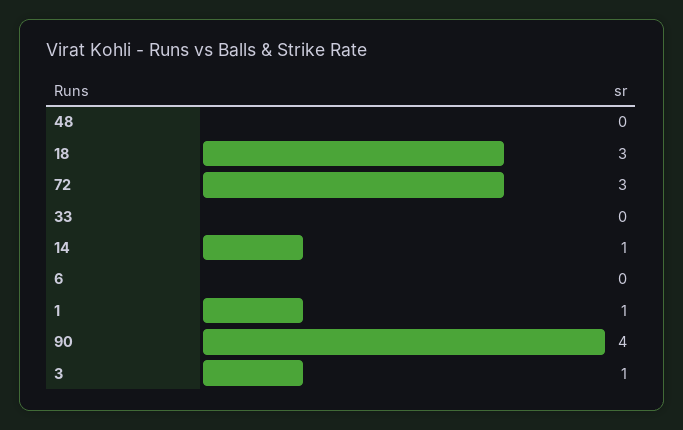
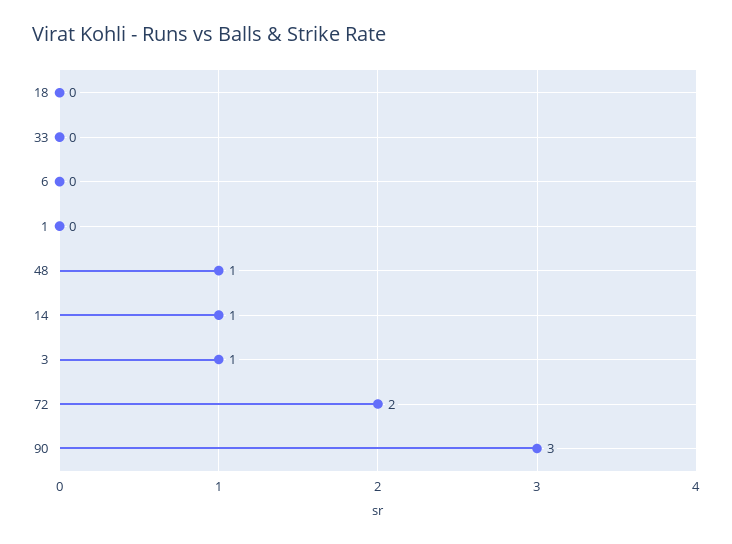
48: 0 -> 1
18: 3 -> 0
72: 3 -> 2
1: 1 -> 0
90: 4 -> 3

